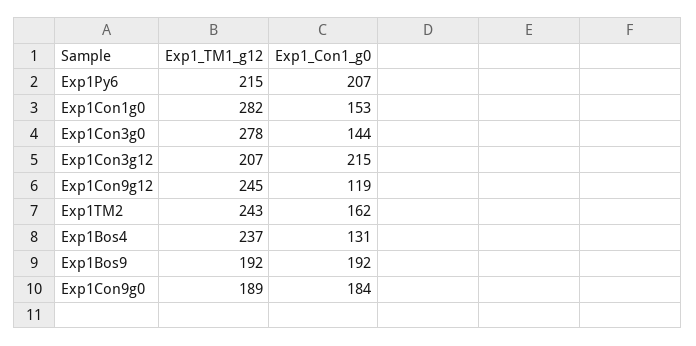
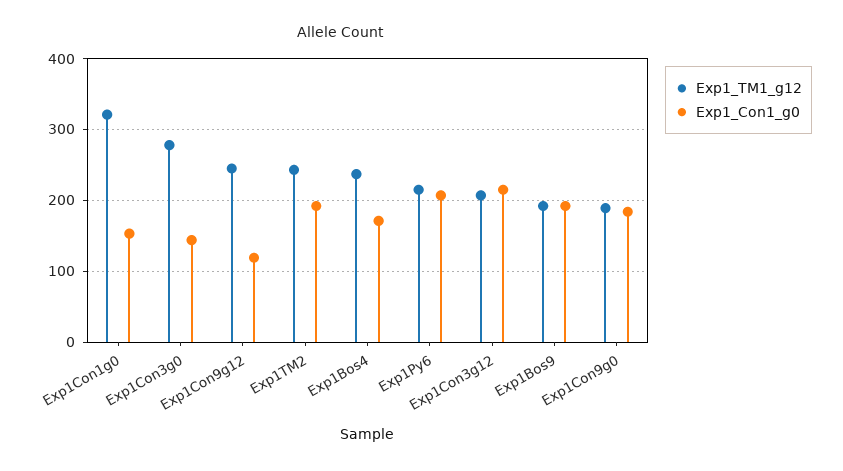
Exp1_TM1_g12, Exp1Con1g0: 282 -> 320
Exp1_Con1_g0, Exp1TM2: 162 -> 190
Exp1_Con1_g0, Exp1Bos4: 131 -> 170

